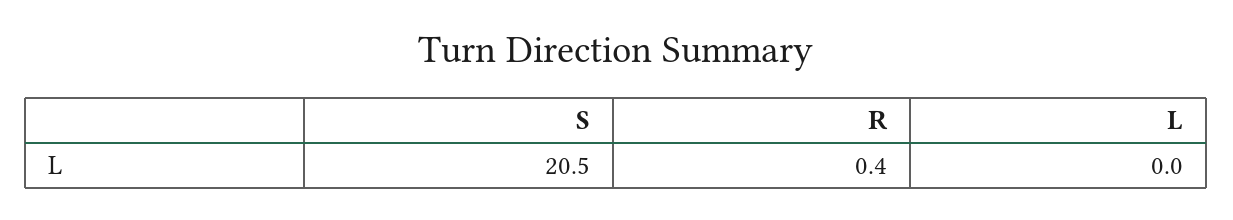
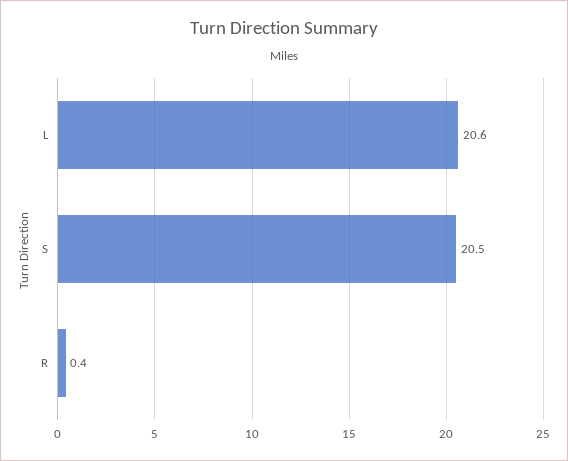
L: 0 -> 20.6

